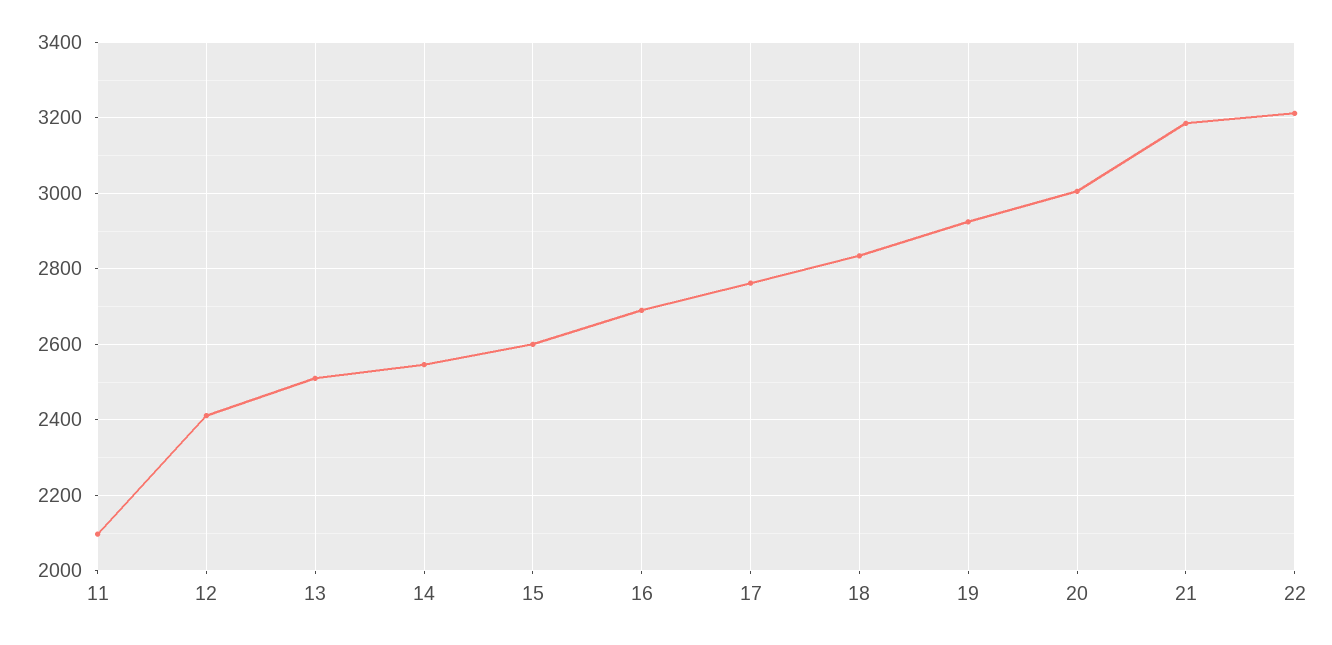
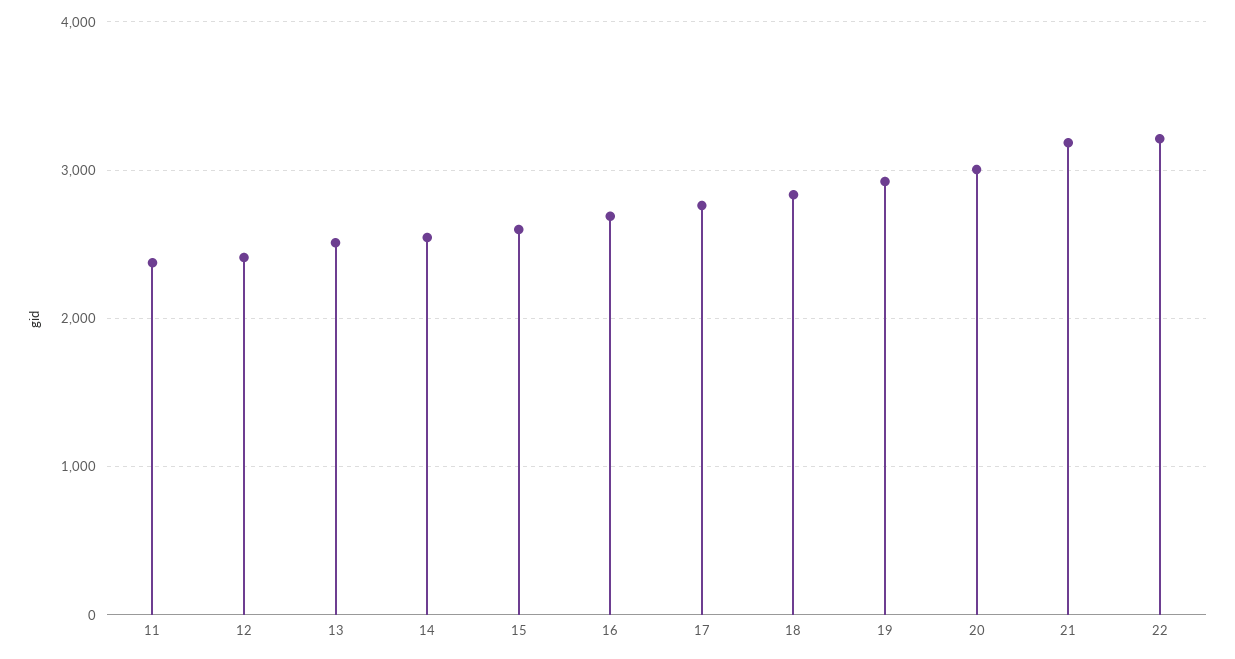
11: 2100 -> 2400

